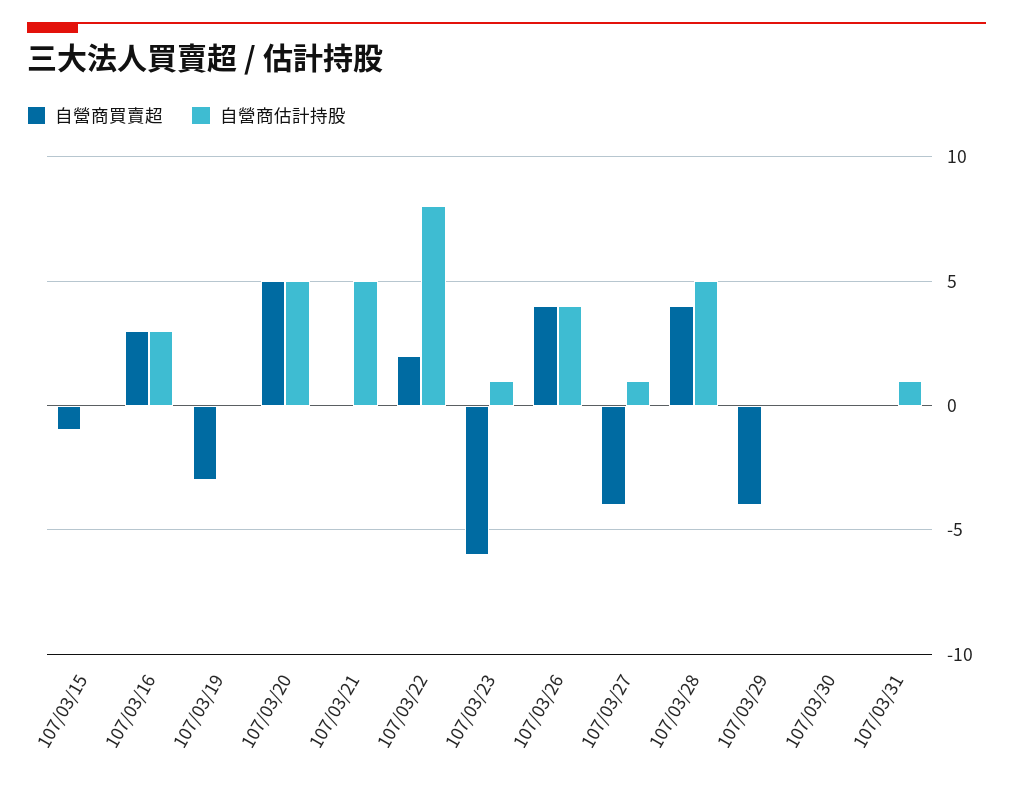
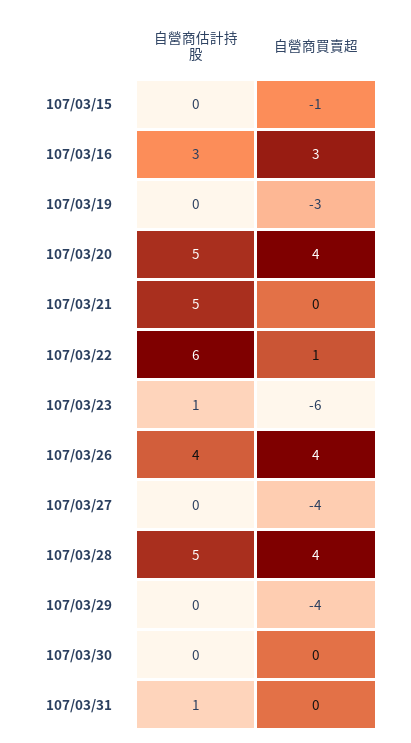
自營商買賣超, 107/03/20: 5 -> 4
自營商買賣超, 107/03/22: 2 -> 1
自營商估計持股, 107/03/22: 8 -> 6
自營商估計持股, 107/03/27: 1 -> 0

